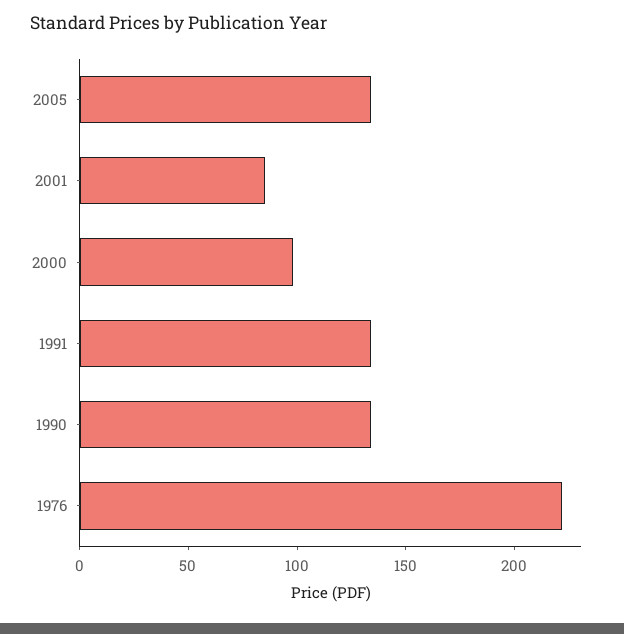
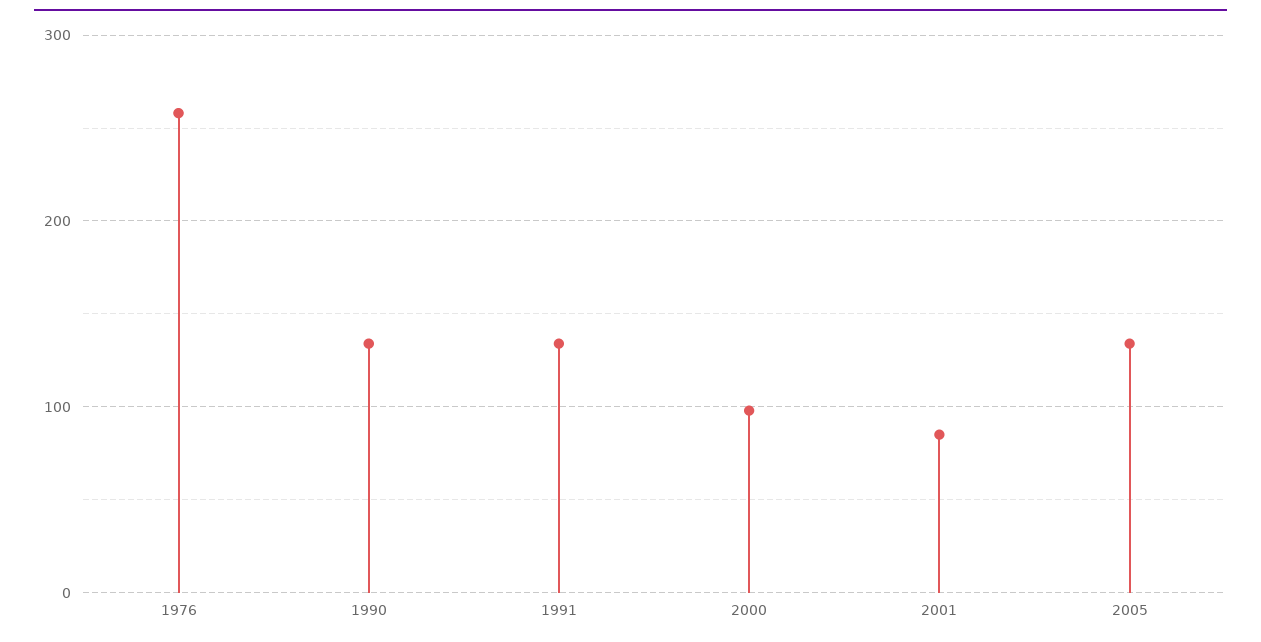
1976: 220 -> 260

